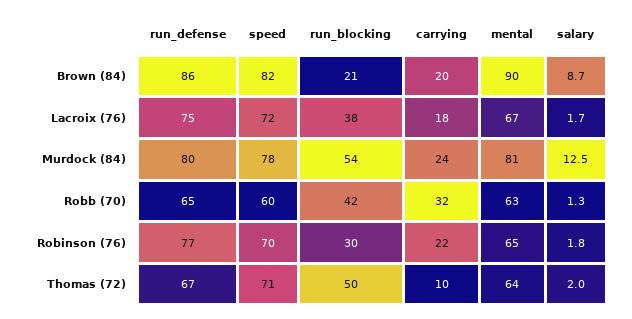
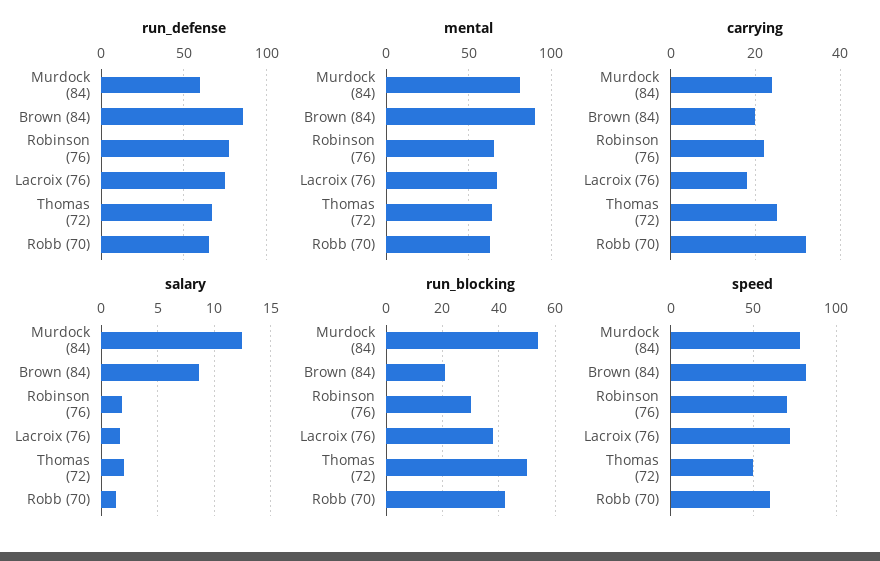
run_defense, Murdock (84): 80 -> 60
speed, Thomas (72): 71 -> 50
carrying, Thomas (72): 10 -> 25

